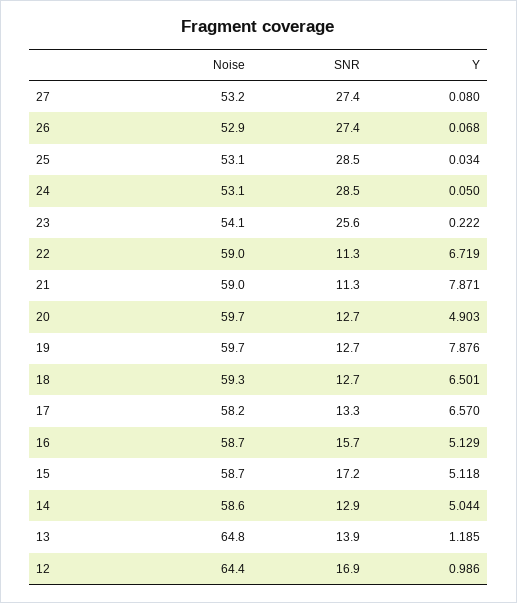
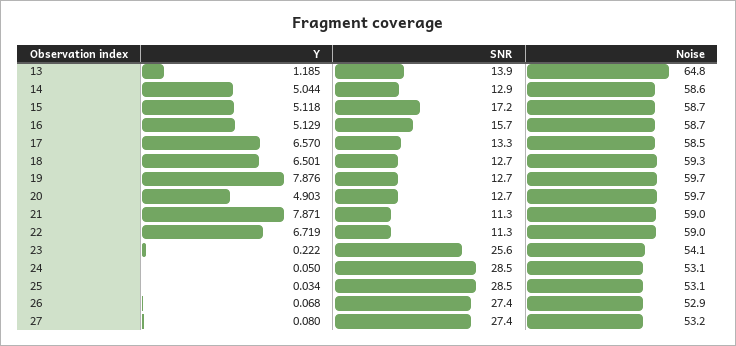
Noise, 17: 58.2 -> 58.5
Noise, 12: 64.4 -> none
SNR, 12: 16.9 -> none
Y, 12: 0.986 -> none

